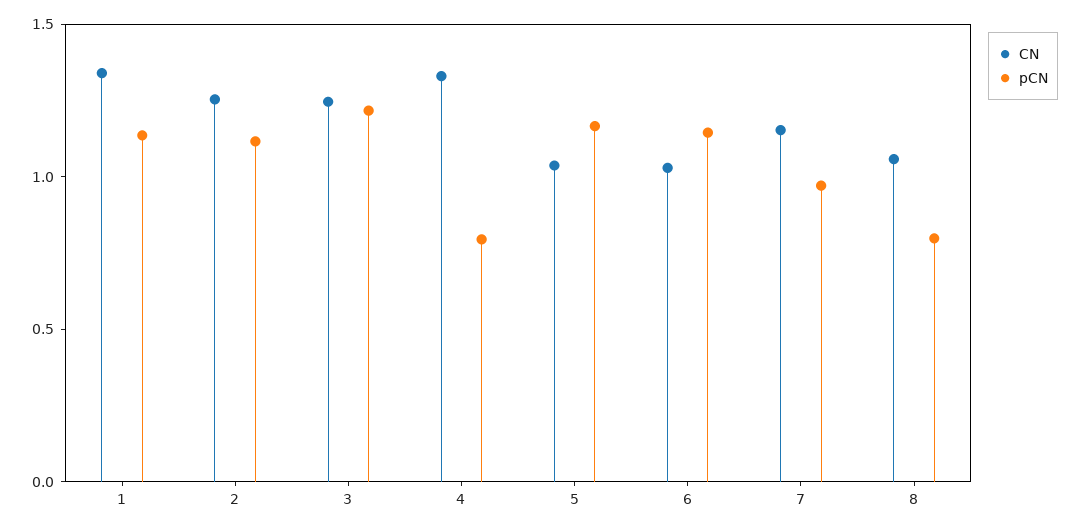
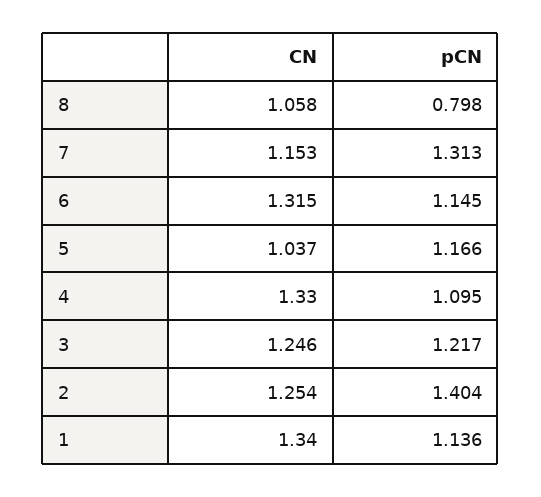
pCN, 2: 1.1 -> 1.404
pCN, 4: 0.8 -> 1.095
CN, 6: 1 -> 1.315
pCN, 7: 1 -> 1.313

